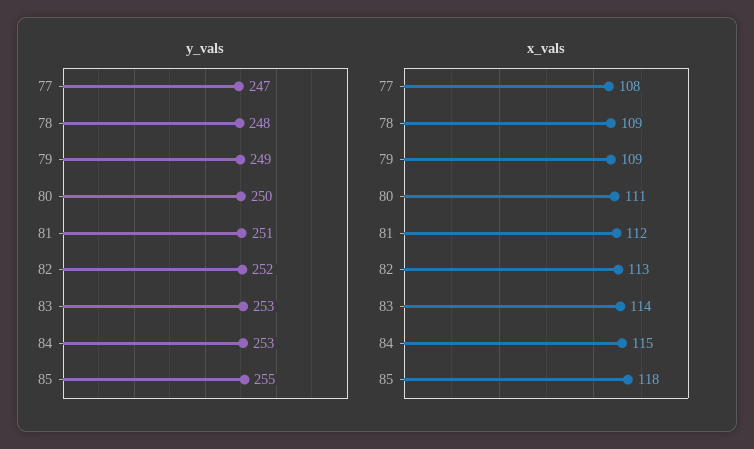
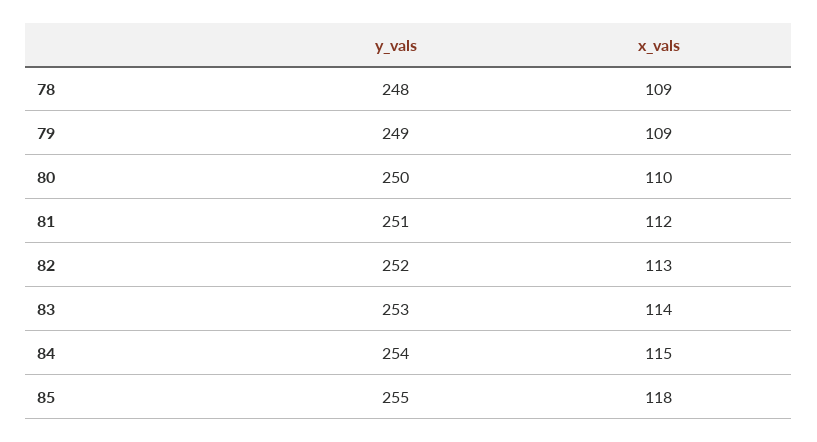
y_vals, 77: 247 -> none
y_vals, 84: 253 -> 254
x_vals, 77: 108 -> none
x_vals, 80: 111 -> 110

